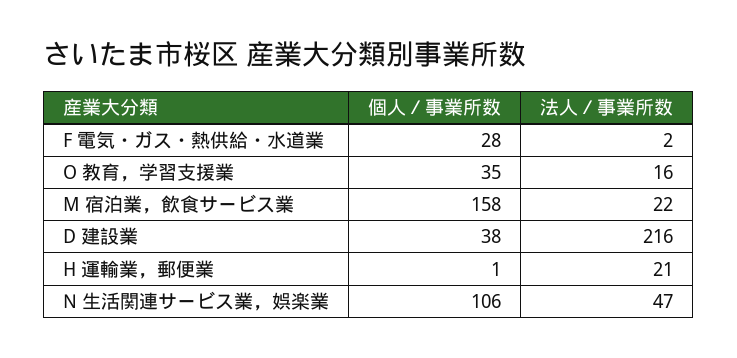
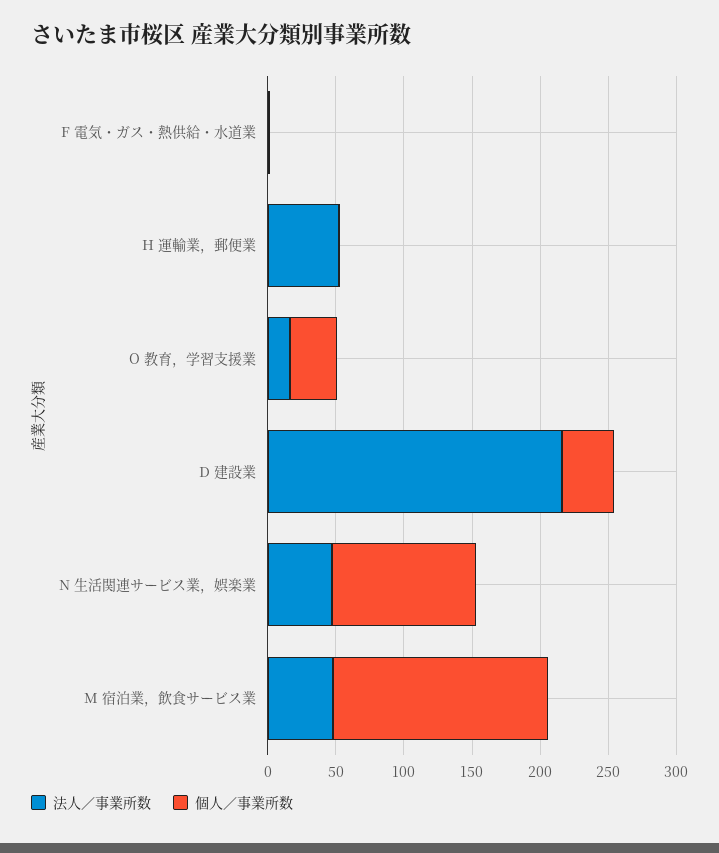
個人／事業所数, F 電気・ガス・熱供給・水道業: 28 -> 0
法人／事業所数, M 宿泊業，飲食サービス業: 22 -> 50
法人／事業所数, H 運輸業，郵便業: 21 -> 50

